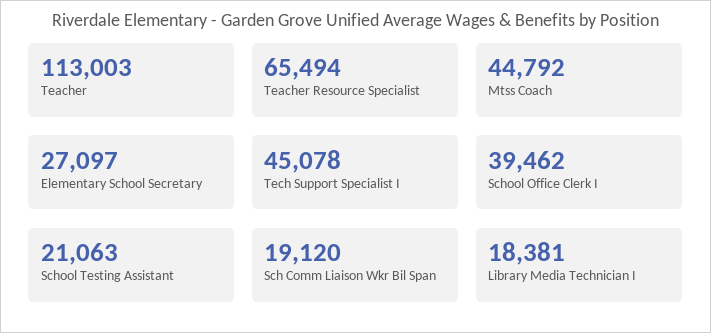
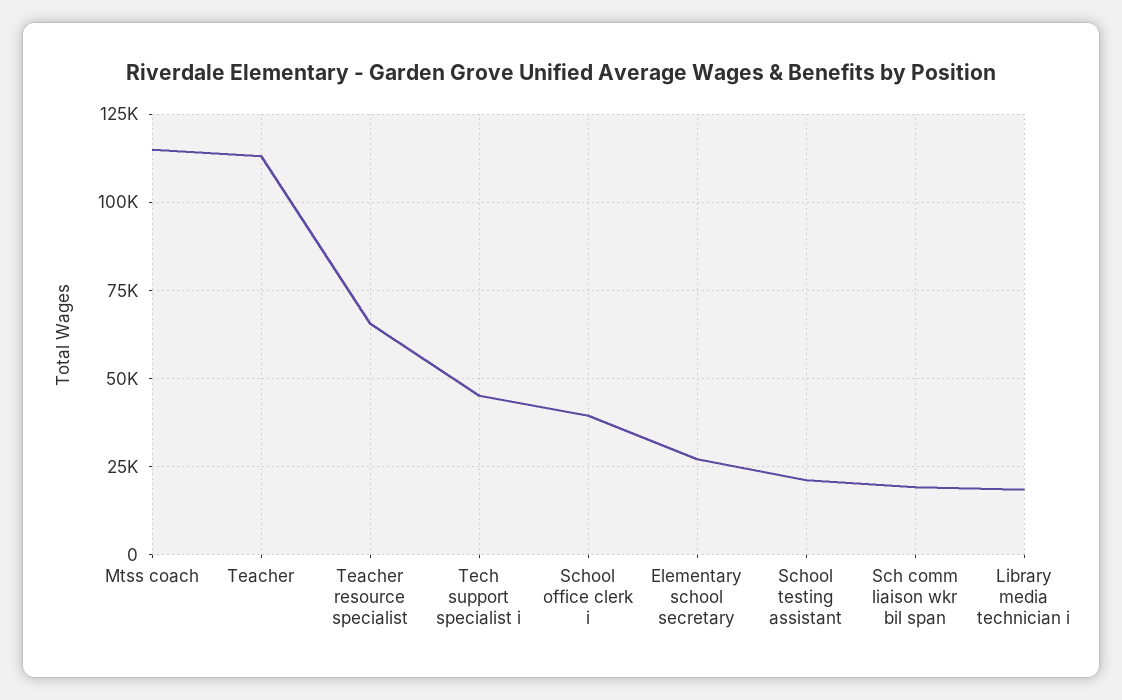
Mtss Coach: 44792 -> 115000

